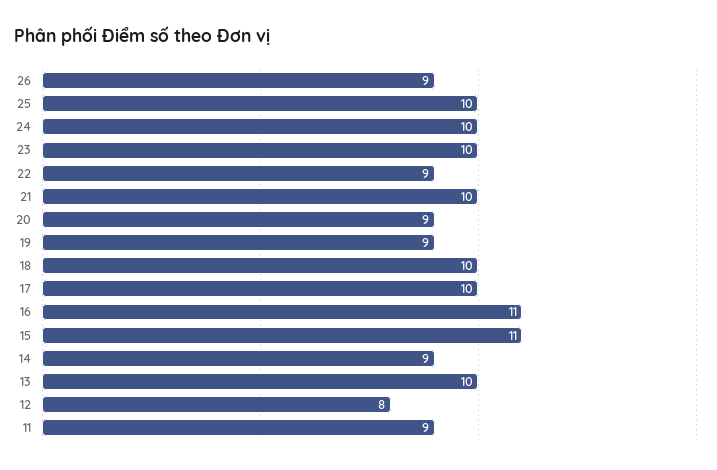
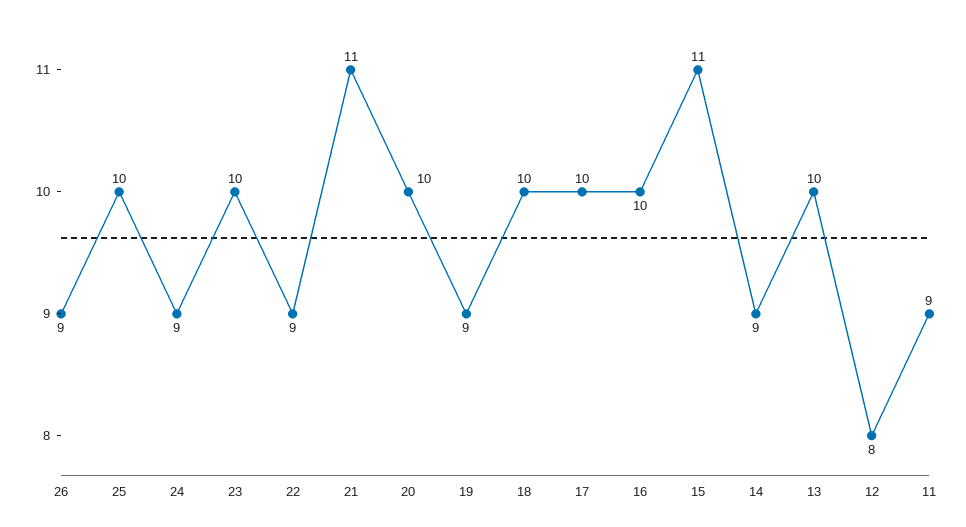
24: 10 -> 9
21: 10 -> 11
20: 9 -> 10
16: 11 -> 10

